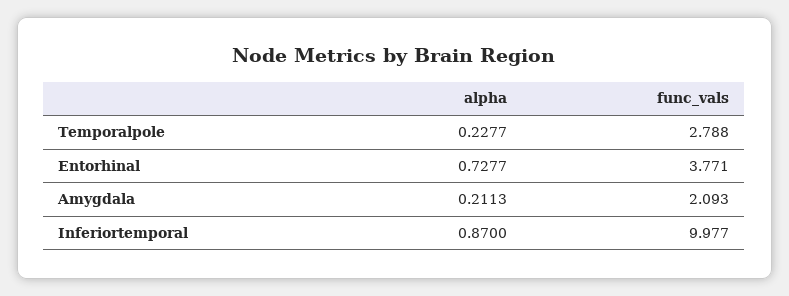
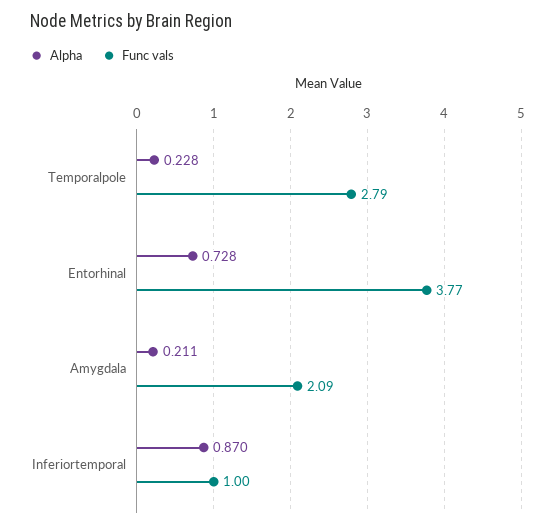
func_vals, Inferiortemporal: 9.977 -> 1

